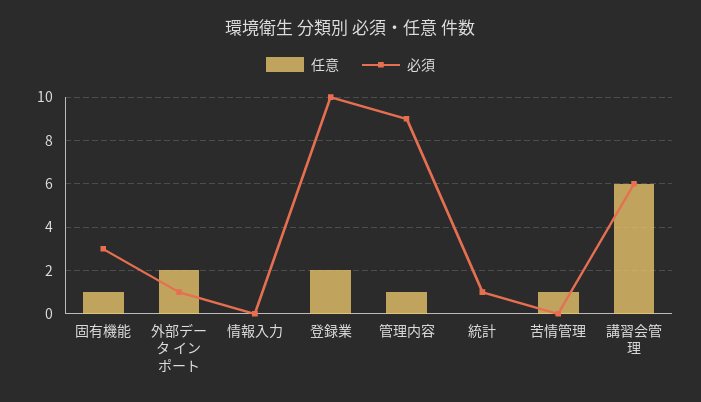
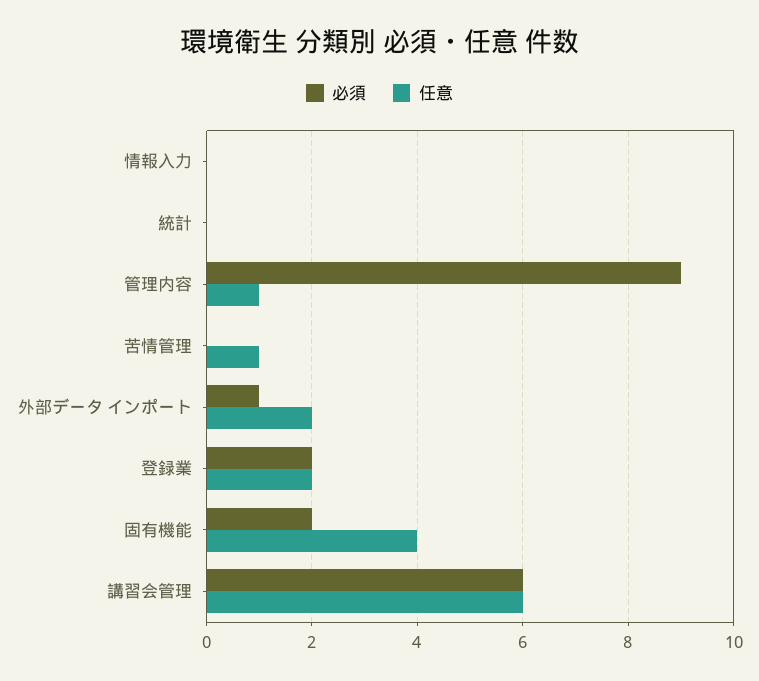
任意, 固有機能: 1 -> 4
必須, 固有機能: 3 -> 2
必須, 登録業: 10 -> 2
必須, 統計: 1 -> 0

